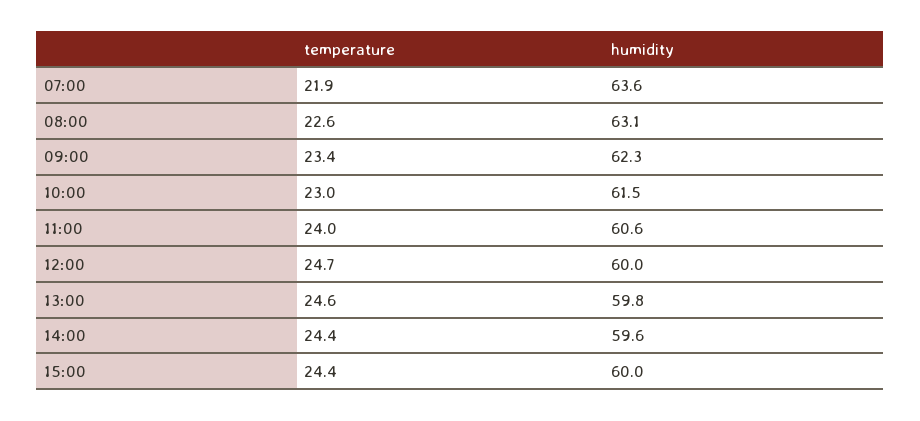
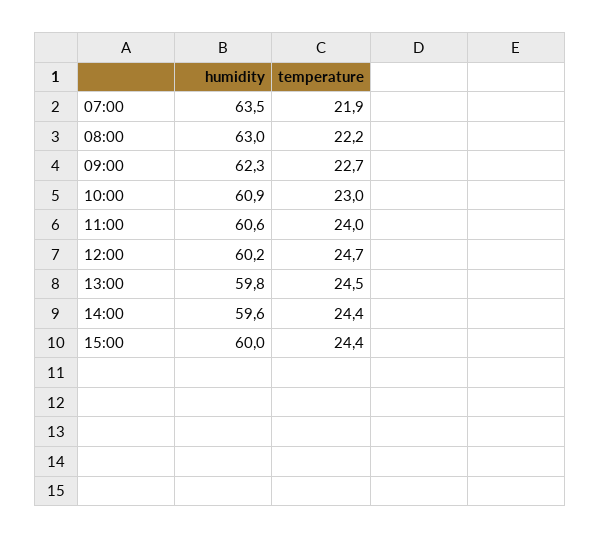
humidity, 07:00: 63.6 -> 63.5
temperature, 08:00: 22.6 -> 22.2
humidity, 08:00: 63.1 -> 63
temperature, 09:00: 23.4 -> 22.7
humidity, 10:00: 61.5 -> 60.9
humidity, 12:00: 60 -> 60.2
temperature, 13:00: 24.6 -> 24.5

